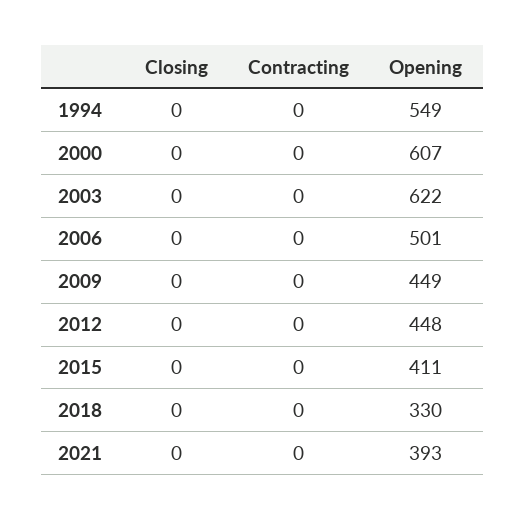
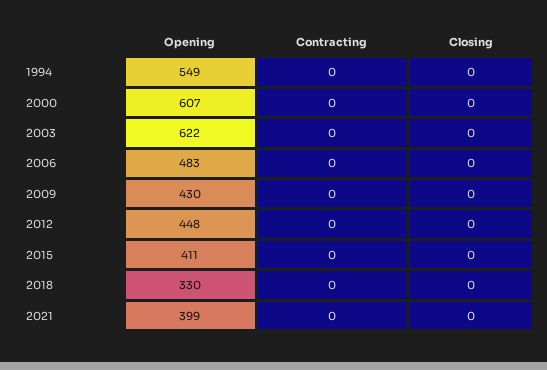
Opening, 2006: 501 -> 483
Opening, 2009: 449 -> 430
Opening, 2021: 393 -> 399

